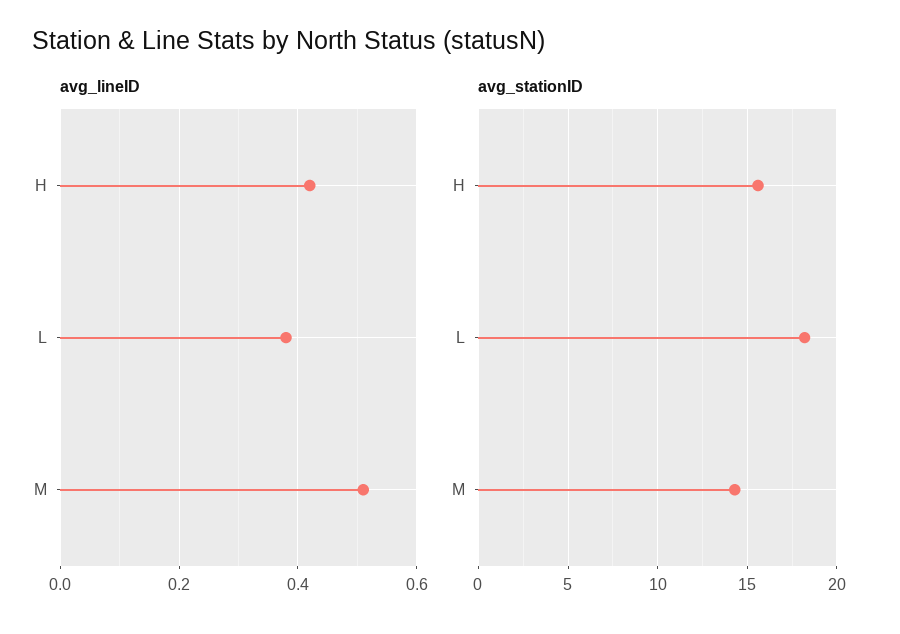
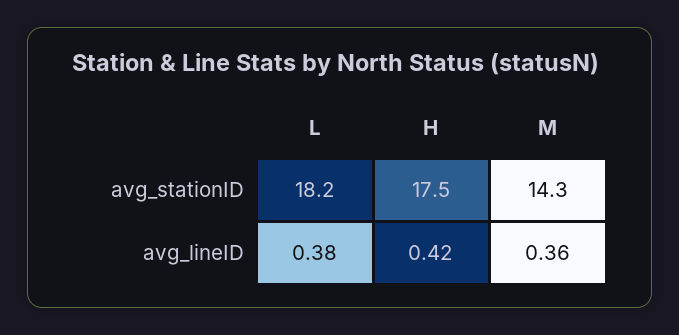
avg_lineID, M: 0.5 -> 0.36
avg_stationID, H: 15.5 -> 17.5

